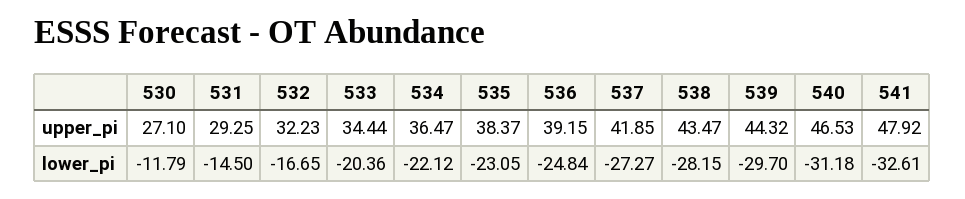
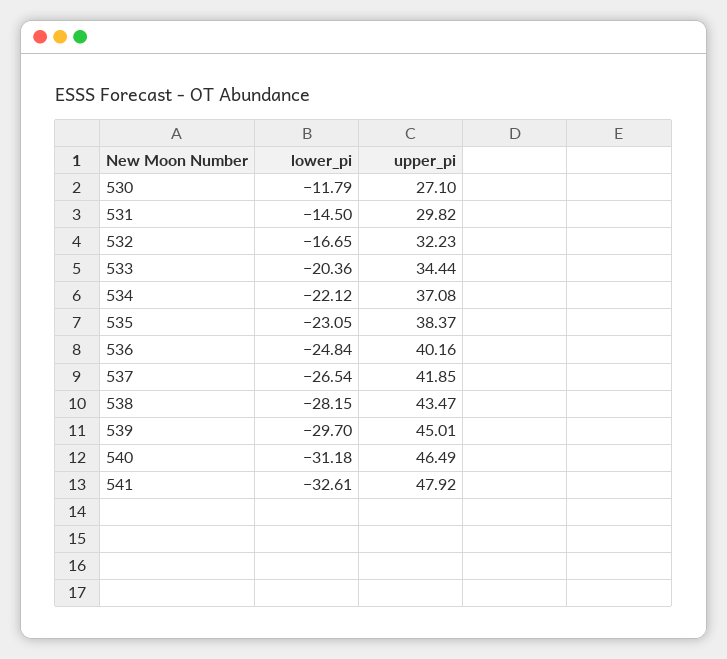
531, upper_pi: 29.25 -> 29.82
534, upper_pi: 36.47 -> 37.08
536, upper_pi: 39.15 -> 40.16
539, upper_pi: 44.32 -> 45.01
540, upper_pi: 46.53 -> 46.49
537, lower_pi: -27.27 -> -26.54

